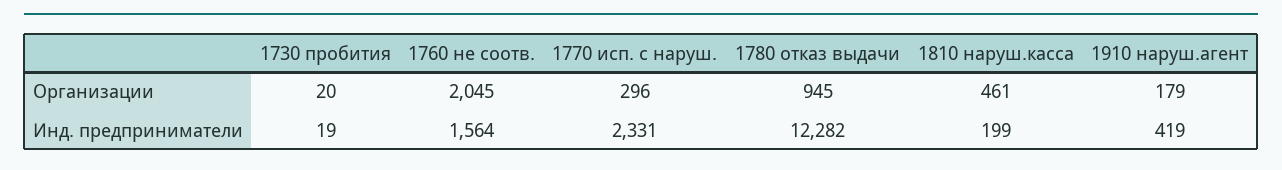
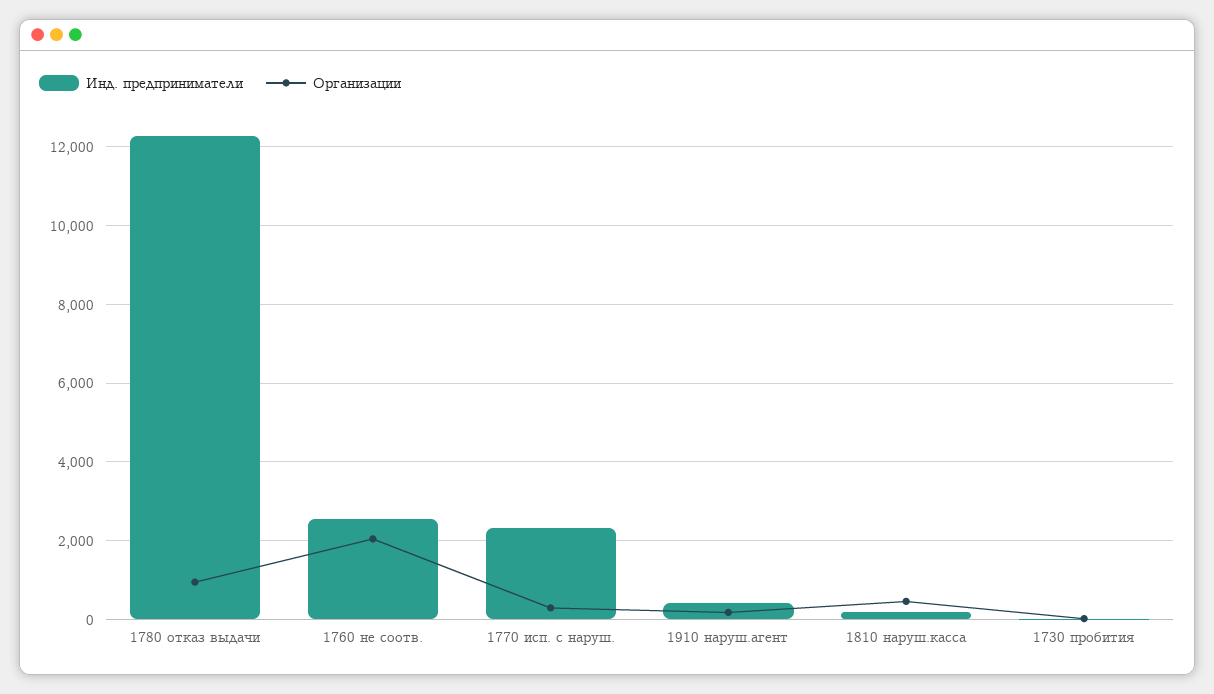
Инд. предприниматели, 1760 не соотв.: 1564 -> 2600

